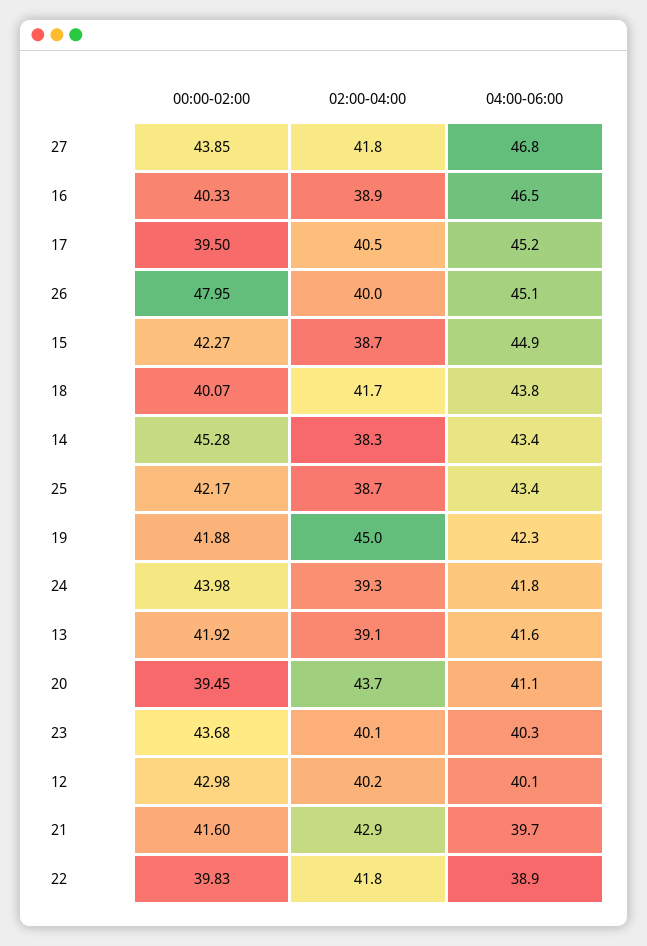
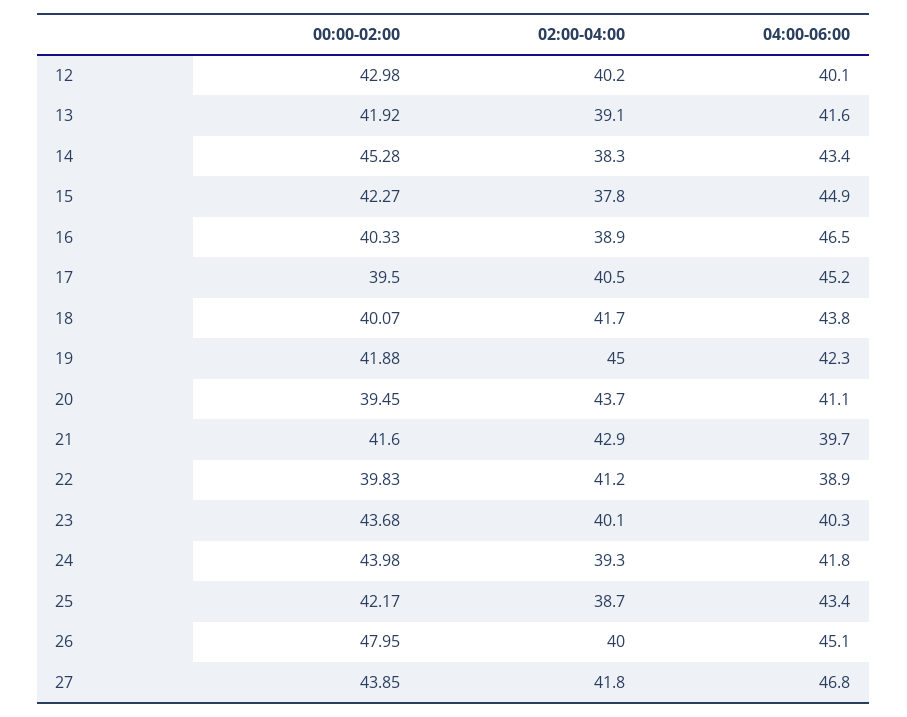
02:00-04:00, 15: 38.7 -> 37.8
02:00-04:00, 22: 41.8 -> 41.2

